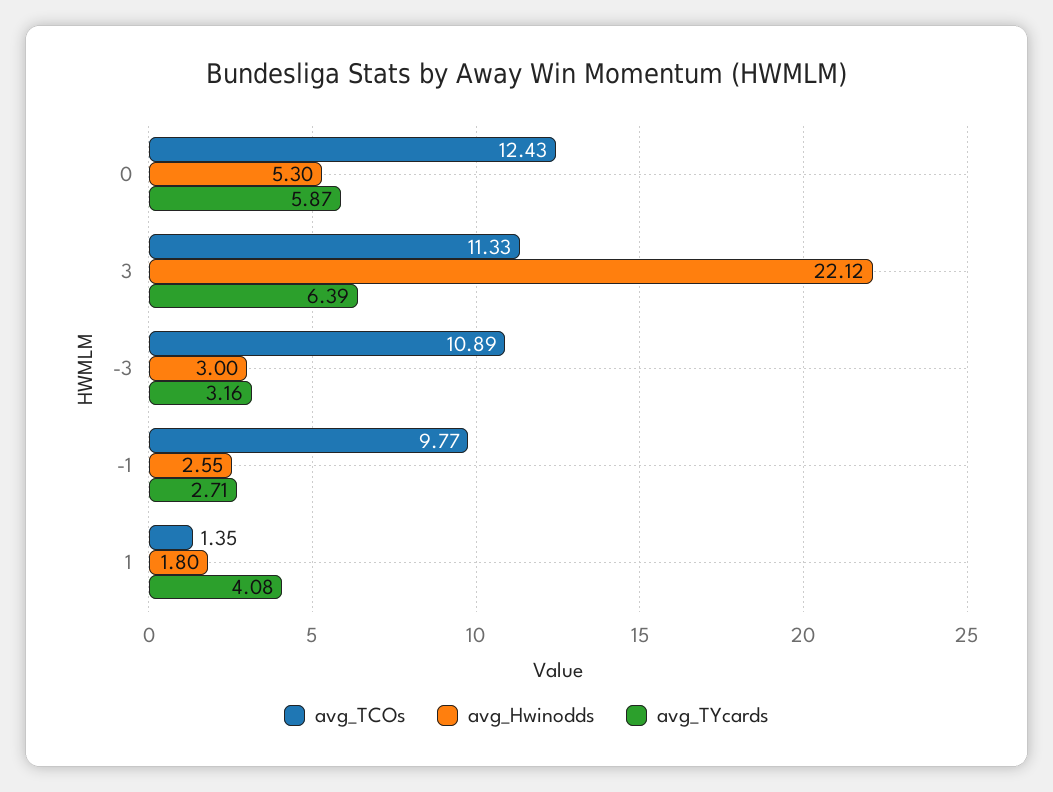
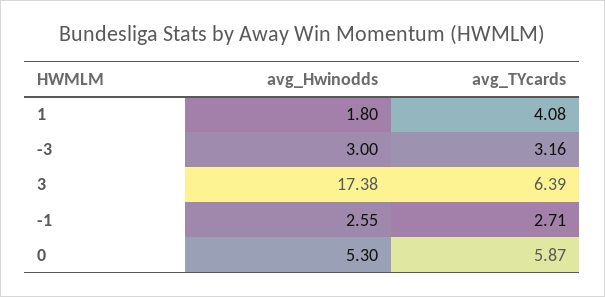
avg_TCOs, 0: 12.43 -> none
avg_TCOs, 3: 11.33 -> none
avg_Hwinodds, 3: 22.12 -> 17.38
avg_TCOs, -3: 10.89 -> none
avg_TCOs, -1: 9.77 -> none
avg_TCOs, 1: 1.35 -> none

